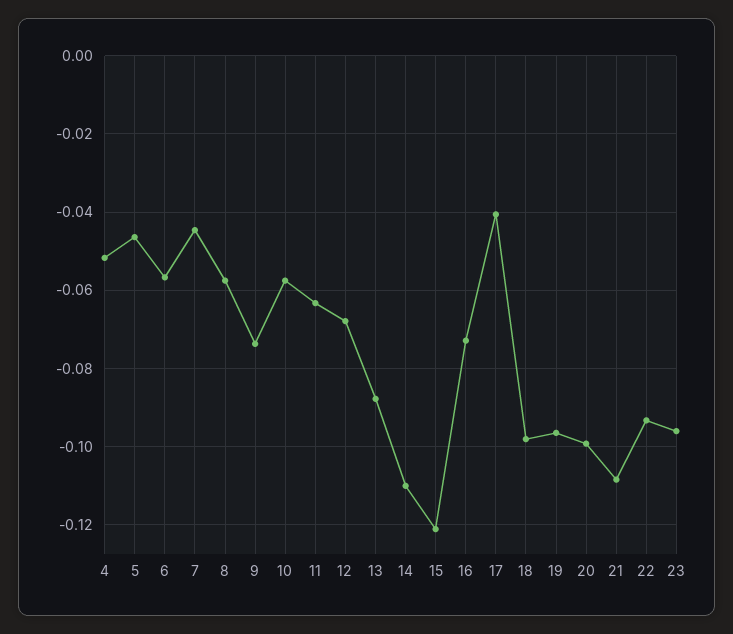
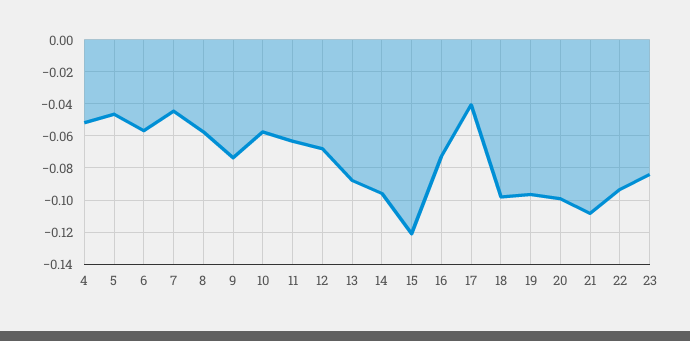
14: -0.11 -> -0.095
23: -0.096 -> -0.085

